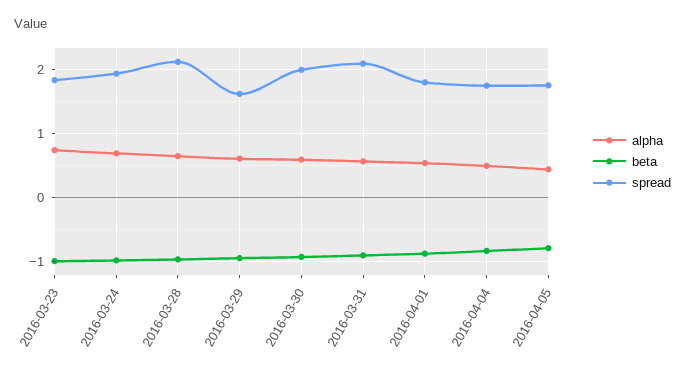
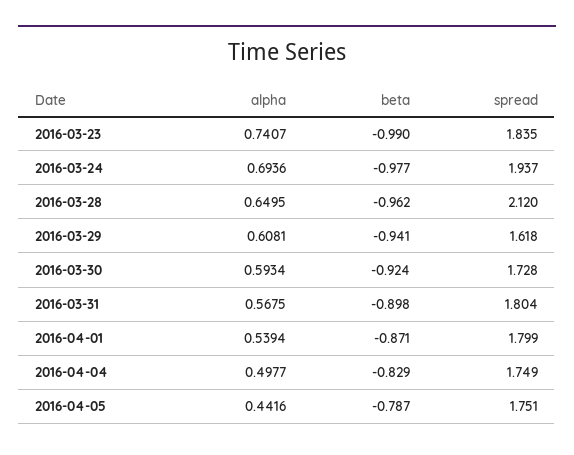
spread, 2016-03-30: 2 -> 1.728
spread, 2016-03-31: 2.1 -> 1.804

